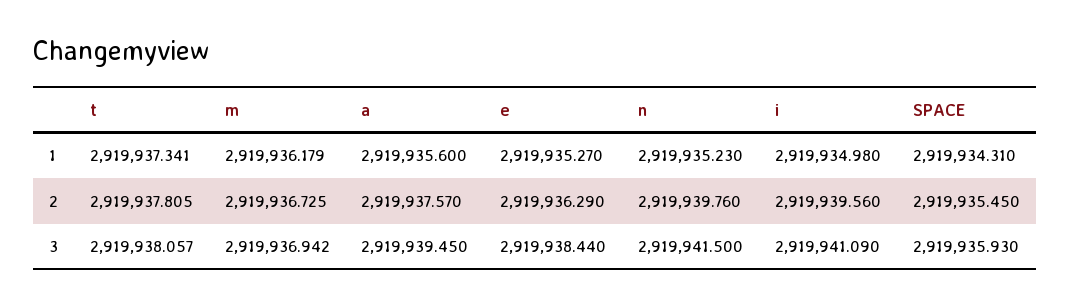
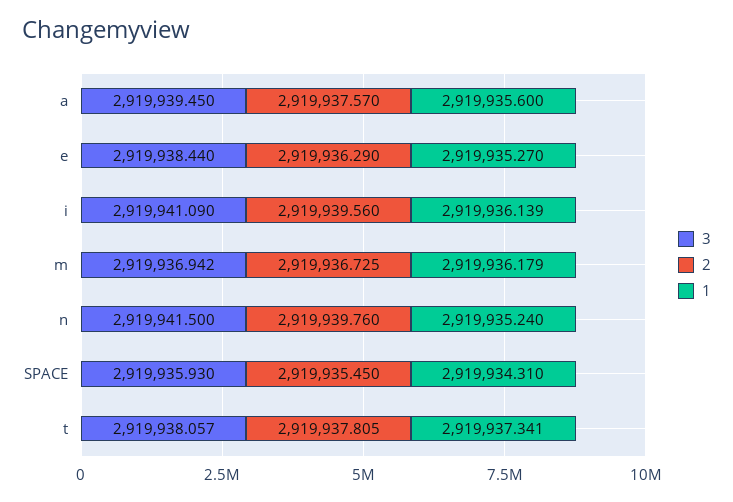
1, n: 2919935.23 -> 2919935.24
1, i: 2919934.98 -> 2919936.139

